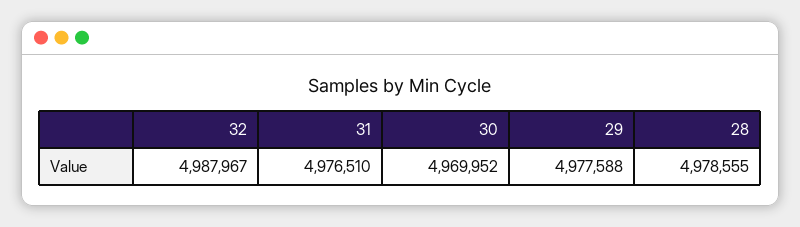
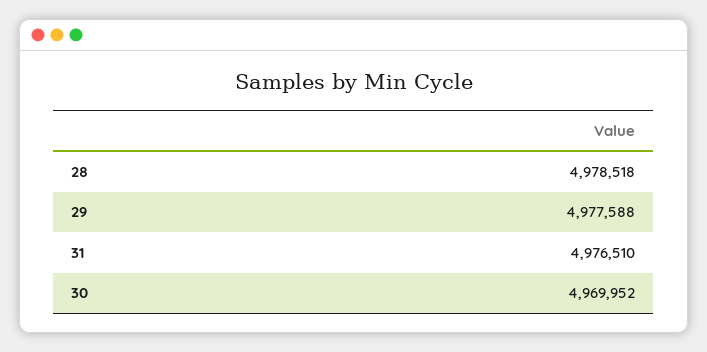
32: 4987967 -> none
28: 4978555 -> 4978518

